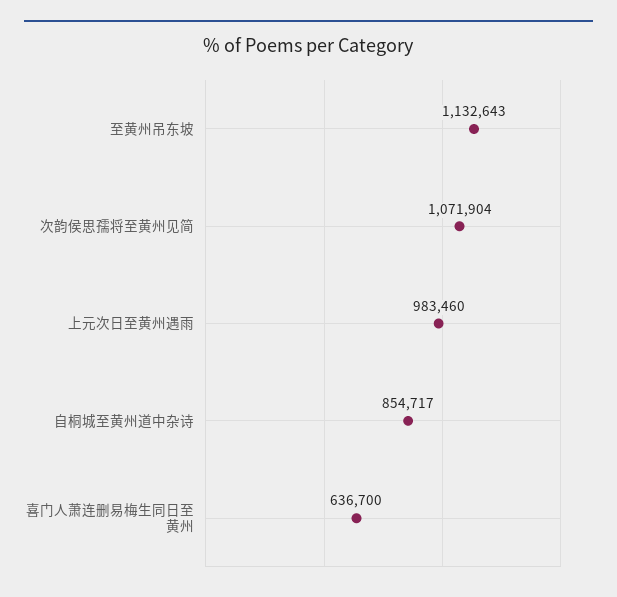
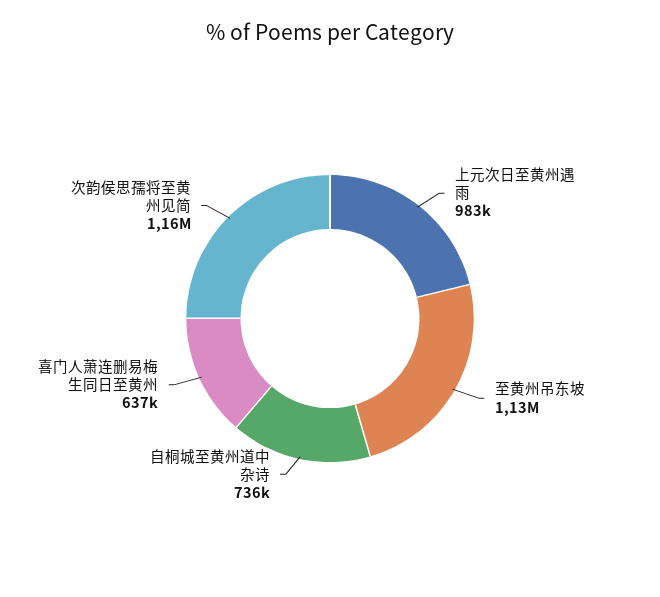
次韵侯思孺将至黄州见简: 1071904 -> 1160000
自桐城至黄州道中杂诗: 854717 -> 736000

